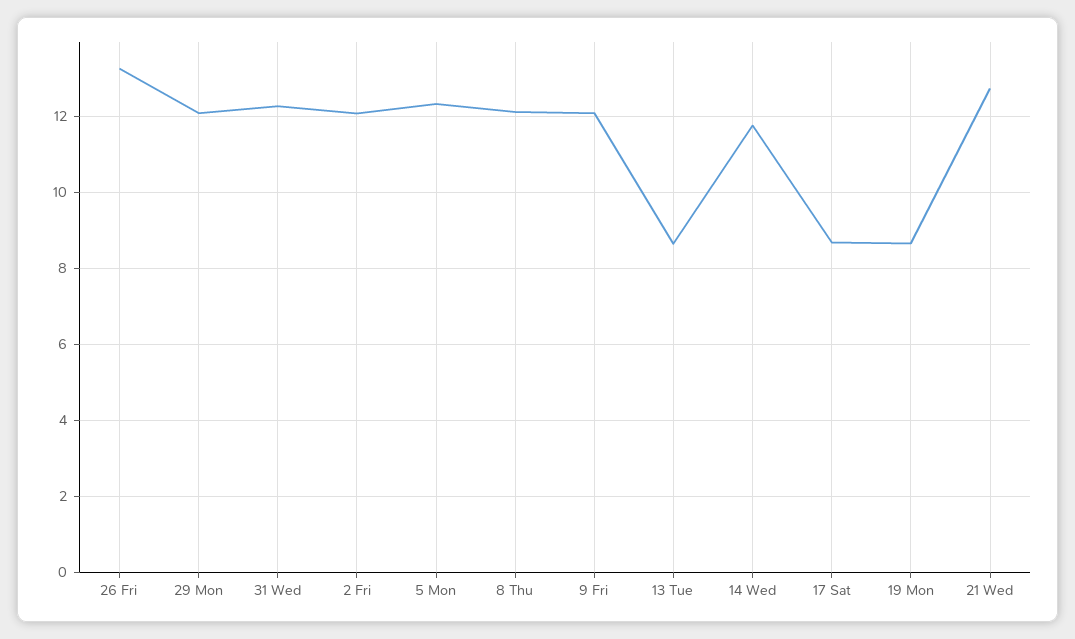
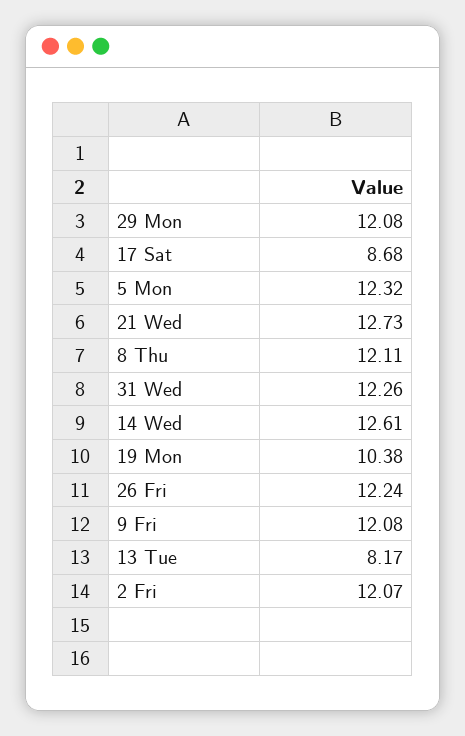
26 Fri: 13.2 -> 12.24
13 Tue: 8.6 -> 8.17
14 Wed: 11.8 -> 12.61
19 Mon: 8.6 -> 10.38

